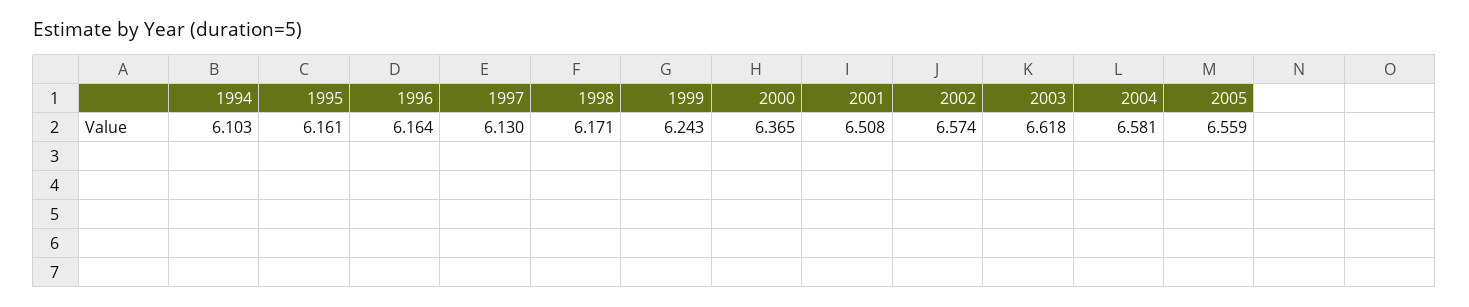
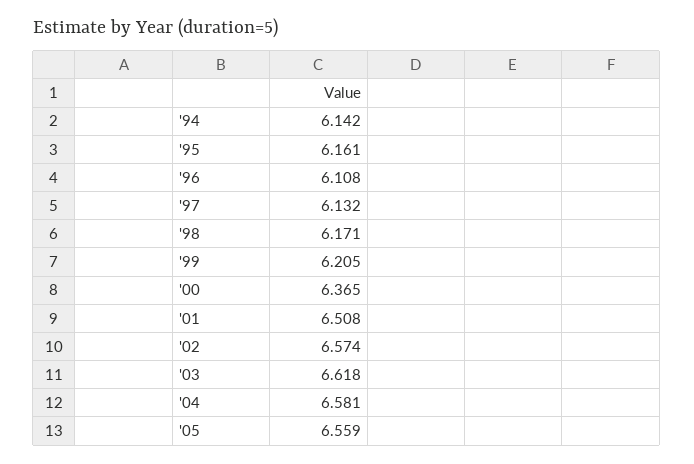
1994: 6.103 -> 6.142
1996: 6.164 -> 6.108
1997: 6.13 -> 6.132
1999: 6.243 -> 6.205

